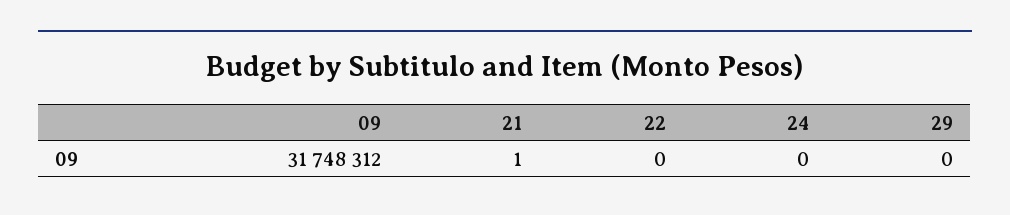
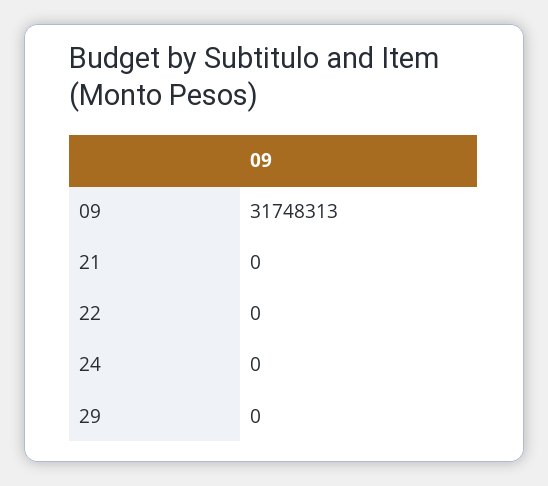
09: 31748312 -> 31748313
21: 1 -> 0

